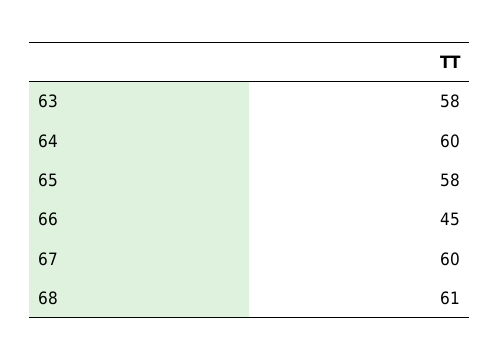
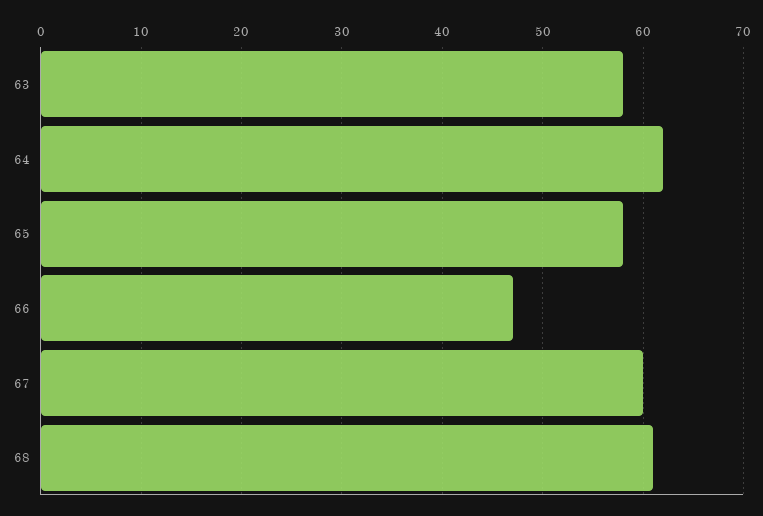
64: 60 -> 62
66: 45 -> 47

